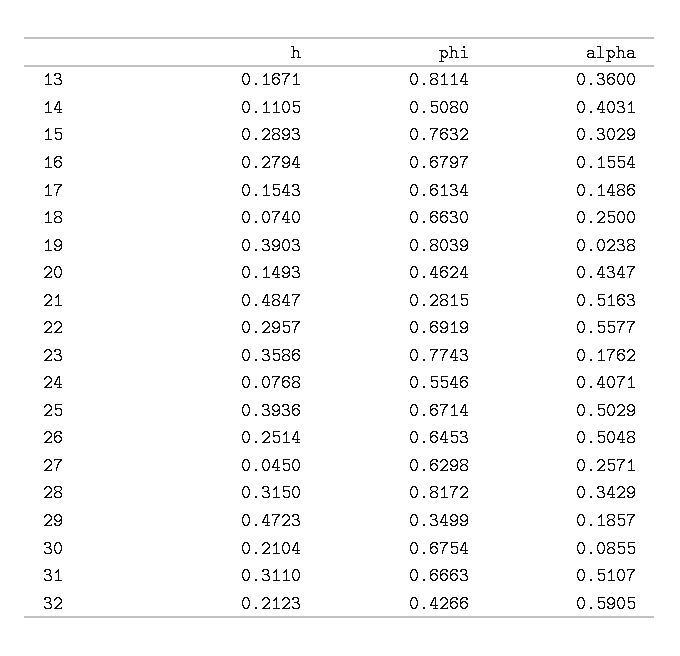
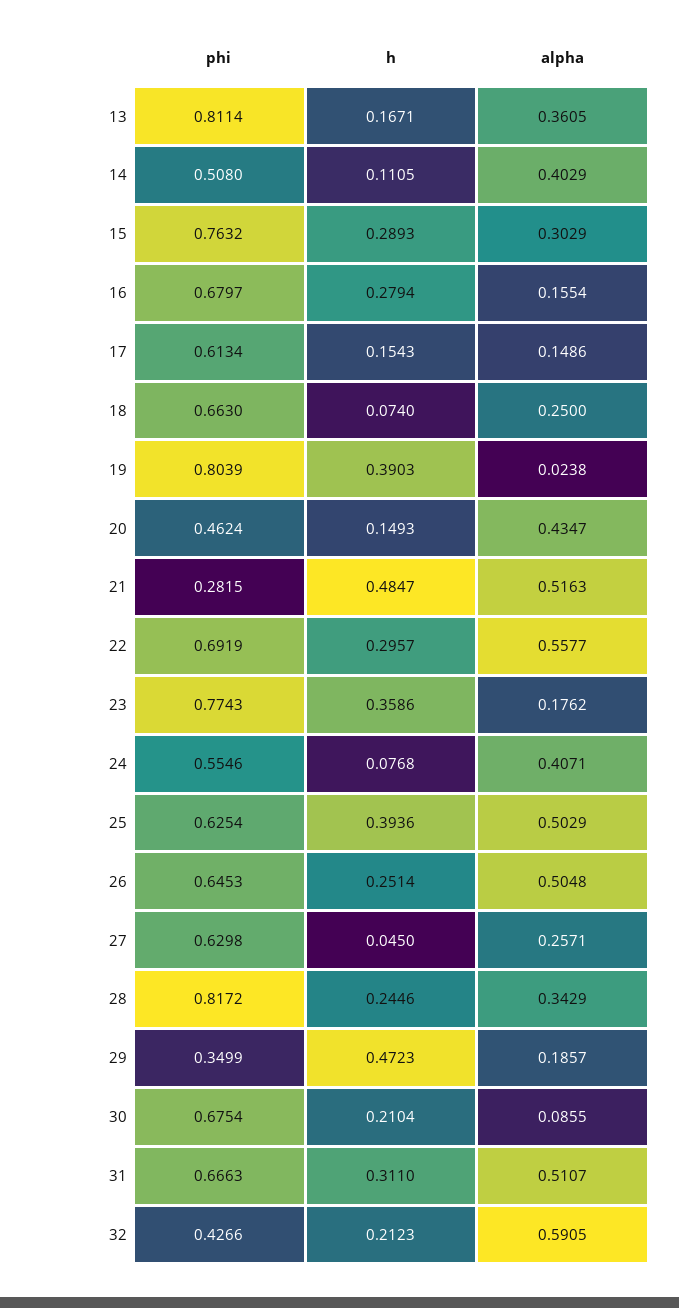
alpha, 13: 0.36 -> 0.3605
alpha, 14: 0.4031 -> 0.4029
phi, 25: 0.6714 -> 0.6254
h, 28: 0.315 -> 0.2446

